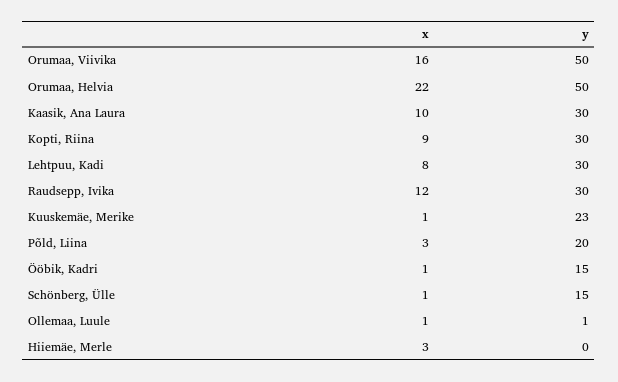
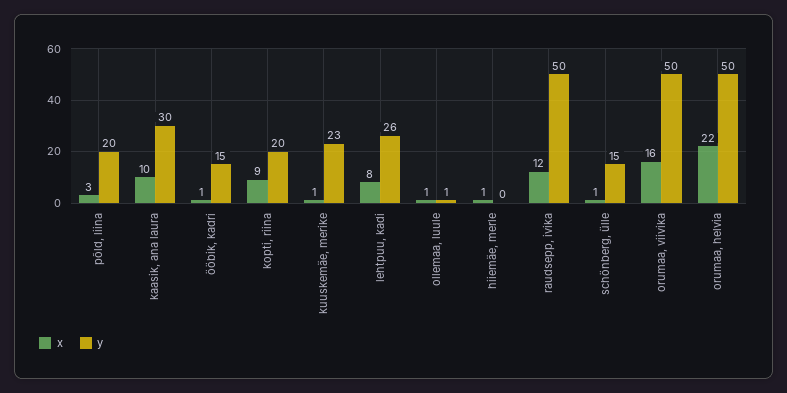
y, Kopti, Riina: 30 -> 20
y, Lehtpuu, Kadi: 30 -> 26
y, Raudsepp, Ivika: 30 -> 50
x, Hiiemäe, Merle: 3 -> 1

